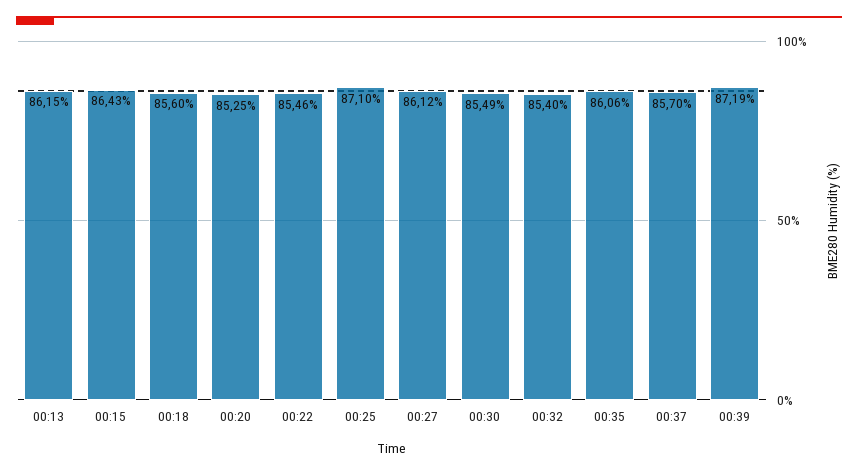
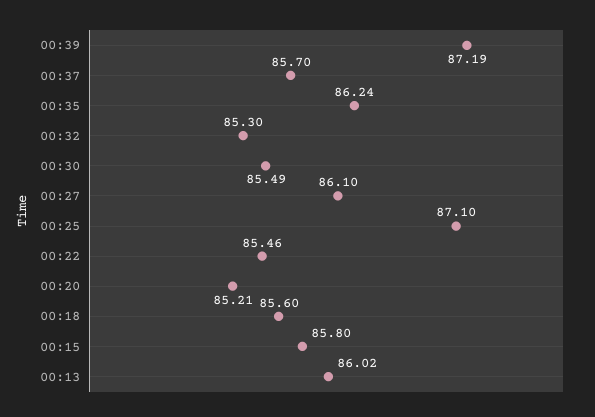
00:13: 86.15 -> 86.02
00:15: 86.43 -> 85.8
00:20: 85.25 -> 85.21
00:27: 86.12 -> 86.1
00:32: 85.4 -> 85.3
00:35: 86.06 -> 86.24

